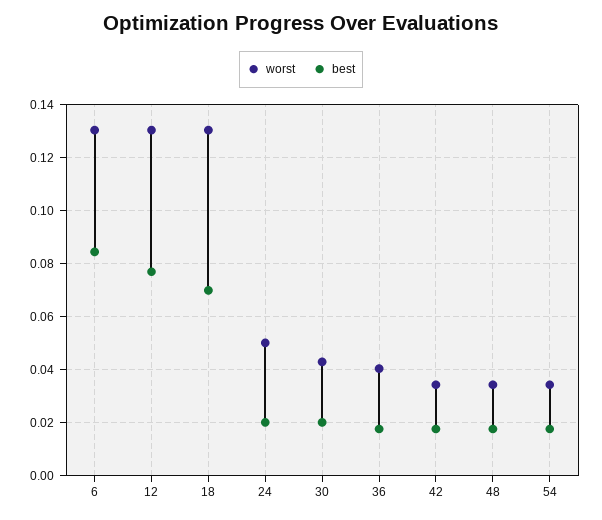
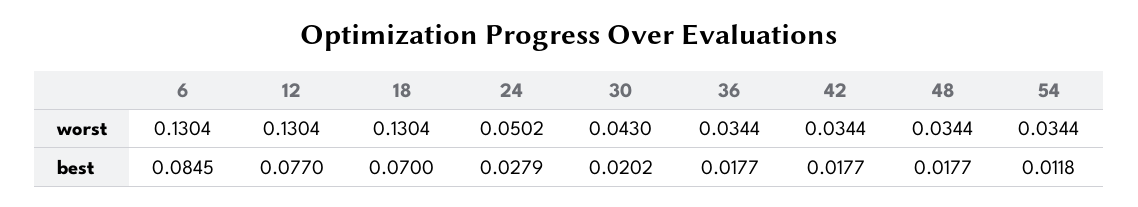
best, 24: 0.02 -> 0.0279
worst, 36: 0.04 -> 0.0344
best, 54: 0.0175 -> 0.0118

